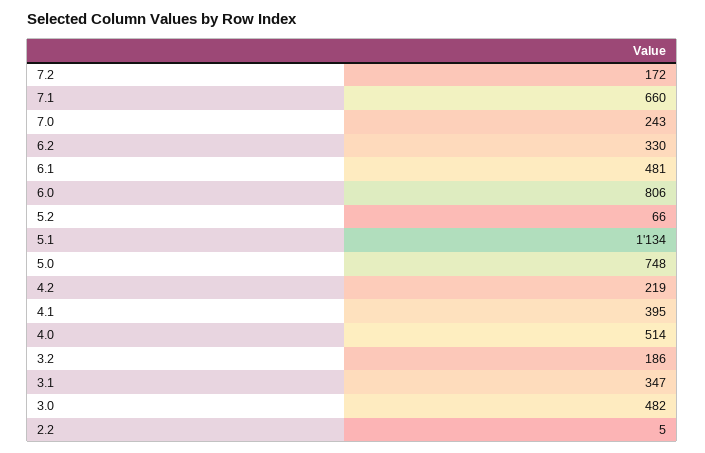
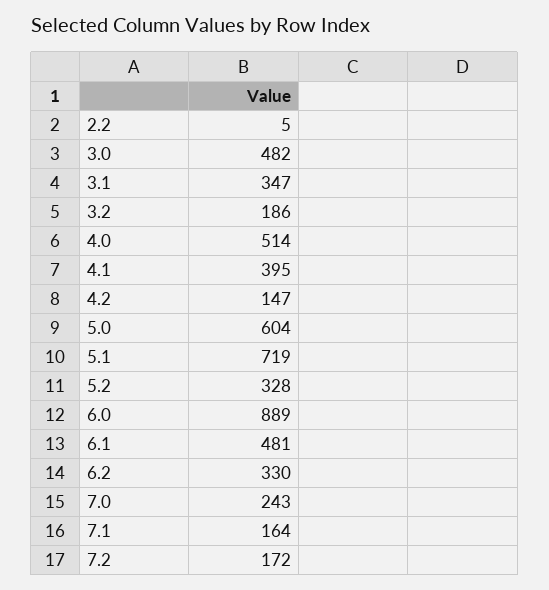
7.1: 660 -> 164
6.0: 806 -> 889
5.2: 66 -> 328
5.1: 1134 -> 719
5.0: 748 -> 604
4.2: 219 -> 147

